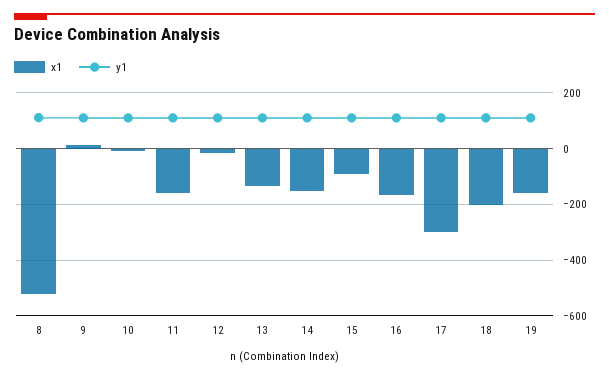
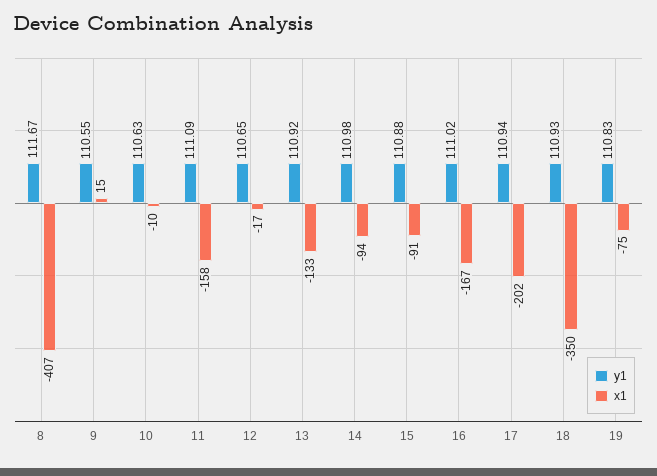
x1, 8: -525 -> -407
x1, 14: -150 -> -94
x1, 17: -300 -> -202
x1, 18: -200 -> -350
x1, 19: -150 -> -75

